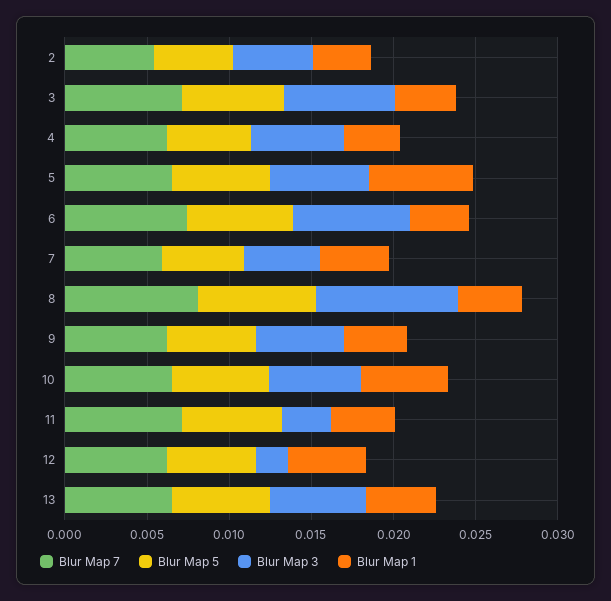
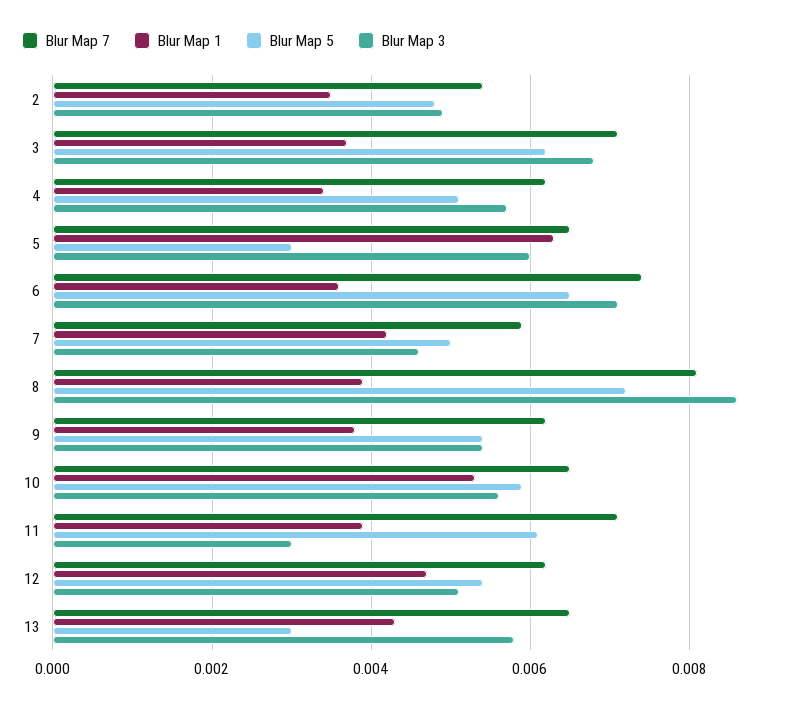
Blur Map 5, 5: 0.006 -> 0.003
Blur Map 3, 12: 0.002 -> 0.005
Blur Map 5, 13: 0.006 -> 0.003

